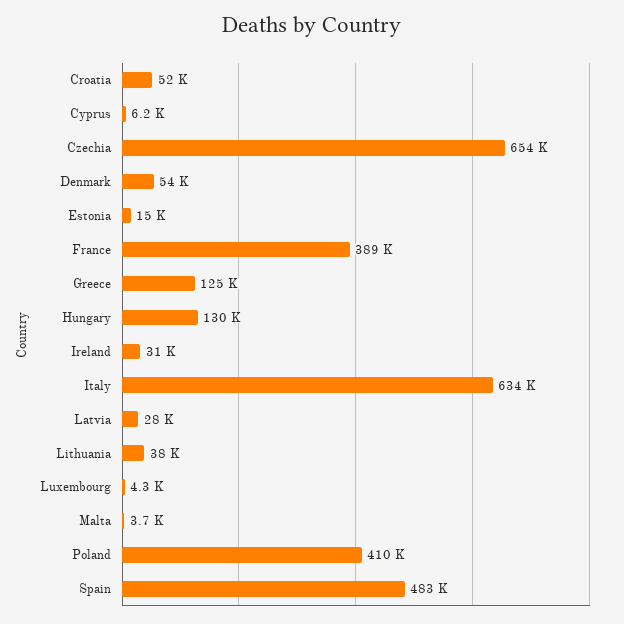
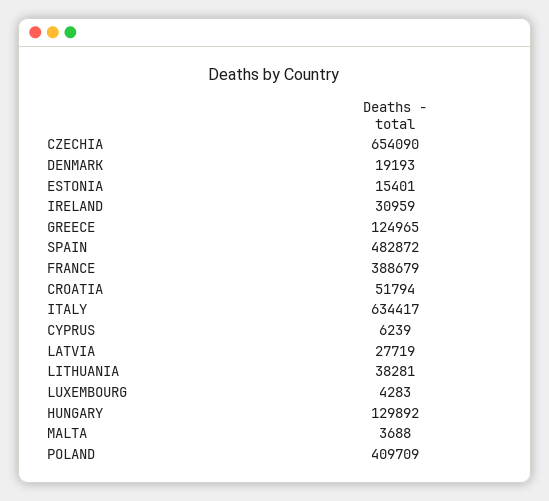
Denmark: 54000 -> 19193

